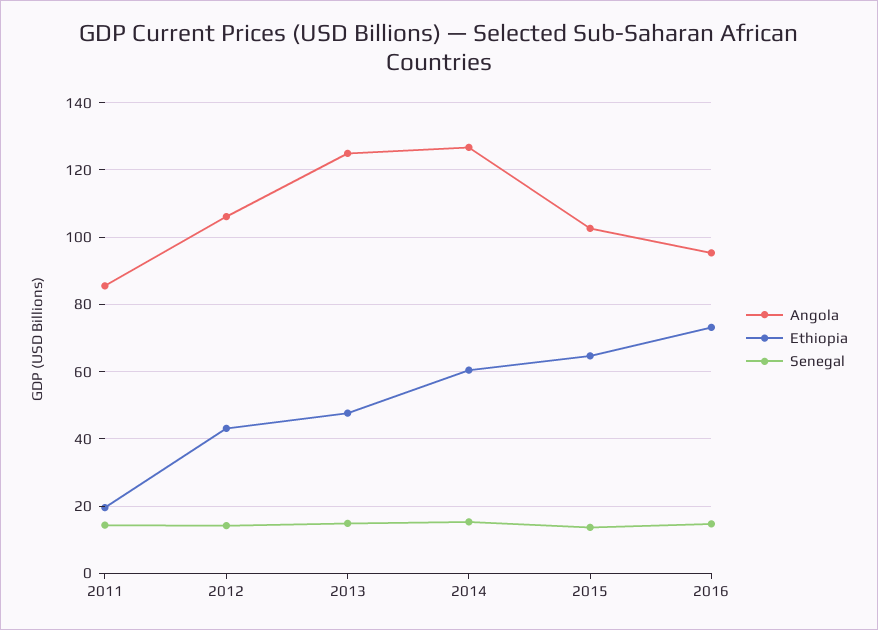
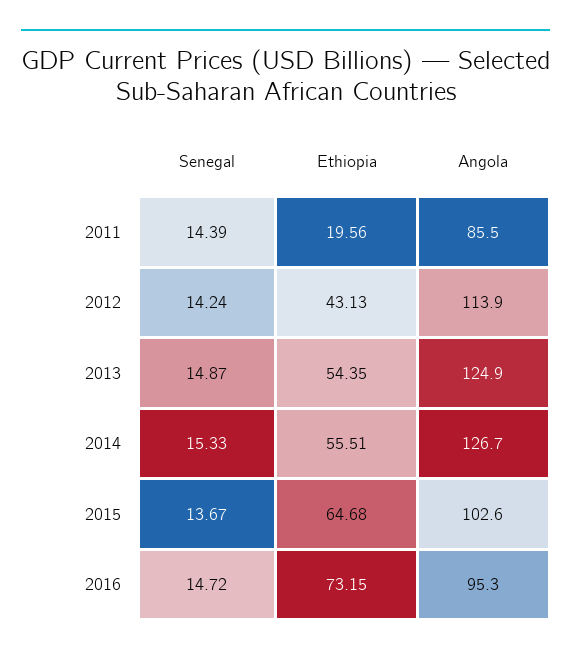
Angola, 2012: 106 -> 113.9
Ethiopia, 2013: 48 -> 54.35
Ethiopia, 2014: 60 -> 55.51

